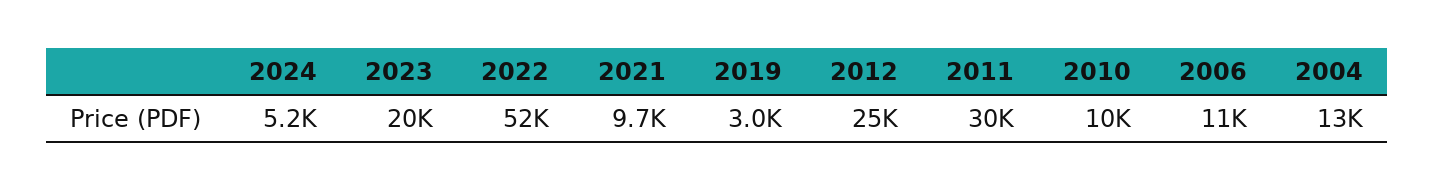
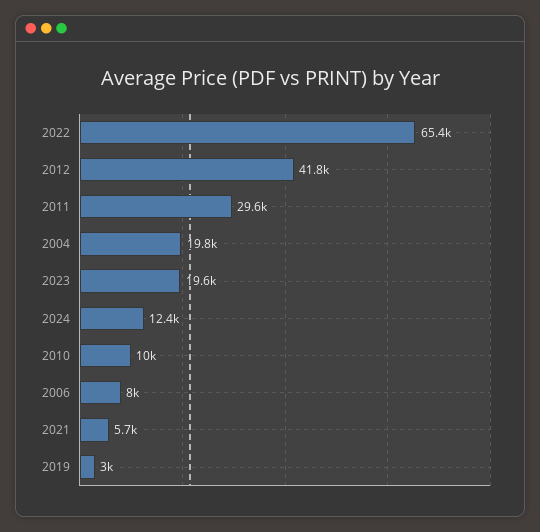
2024: 5200 -> 12400
2022: 52000 -> 65400
2021: 9700 -> 5700
2012: 25000 -> 41800
2006: 11000 -> 8000
2004: 13000 -> 19800

